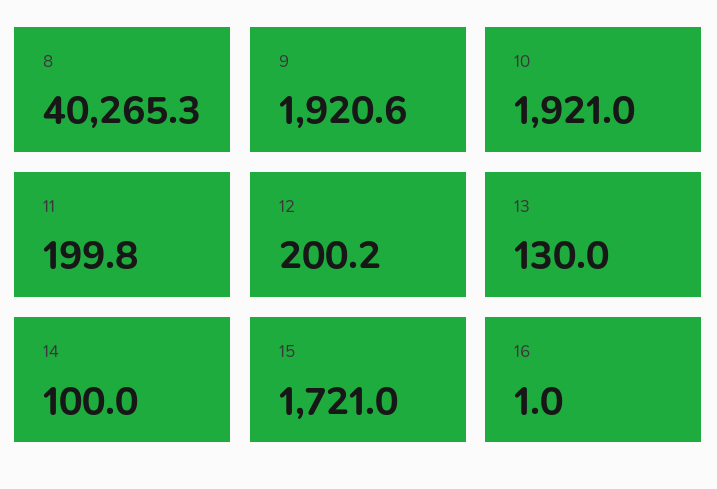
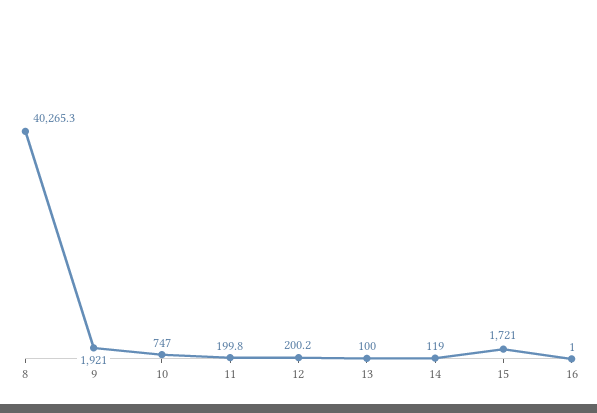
9: 1920.6 -> 1921
10: 1921 -> 747
13: 130 -> 100
14: 100 -> 119

